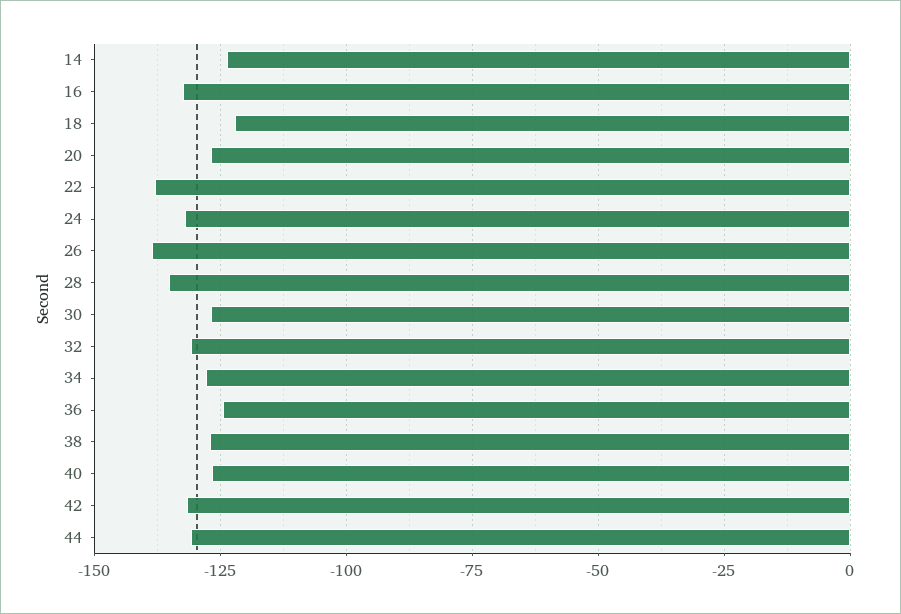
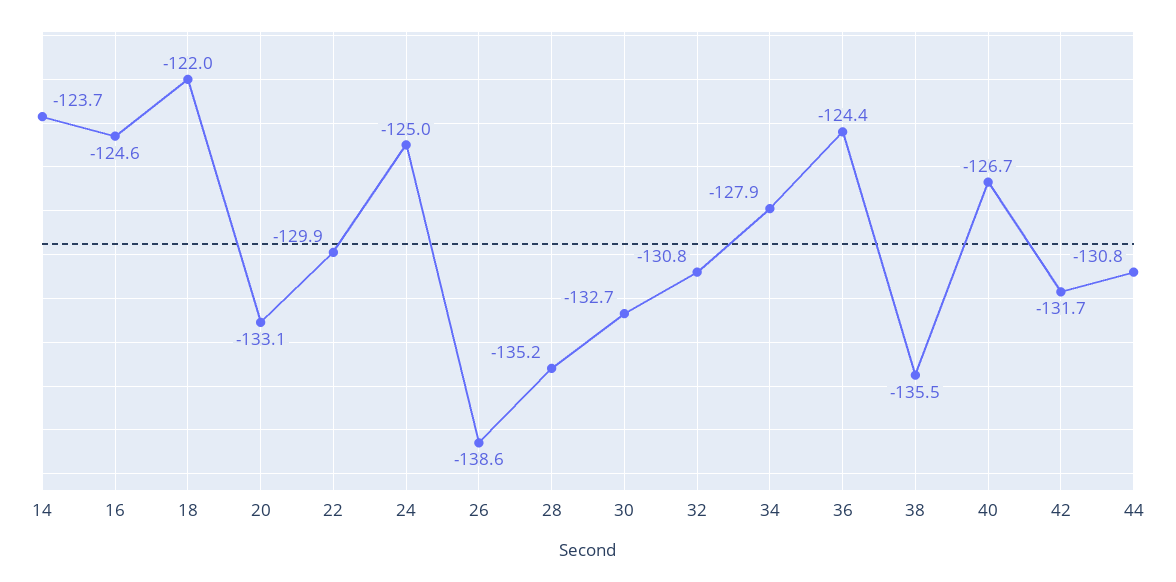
16: -132.5 -> -124.6
20: -127.5 -> -133.1
22: -137.5 -> -129.9
24: -132.5 -> -125
30: -127.5 -> -132.7
38: -127.5 -> -135.5

